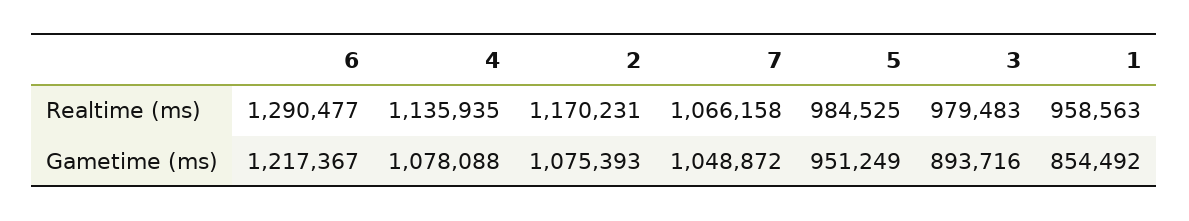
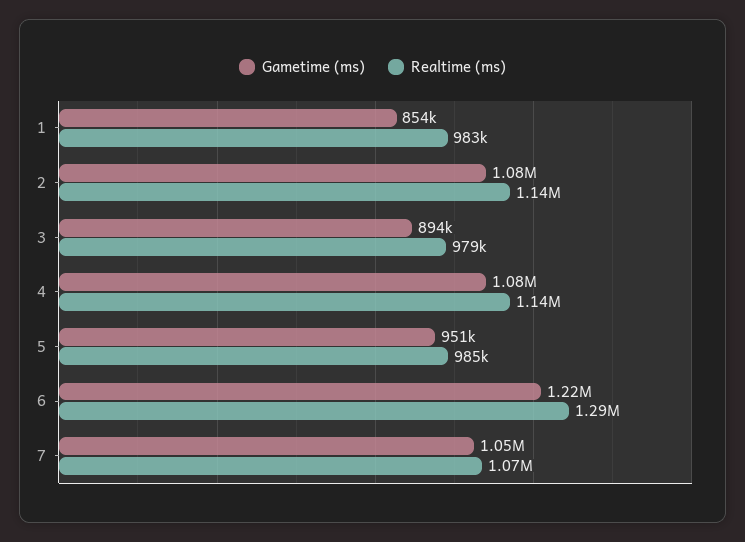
Realtime (ms), 2: 1170231 -> 1140000
Realtime (ms), 1: 958563 -> 983000

